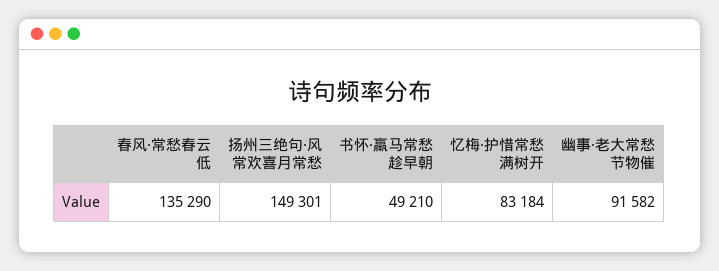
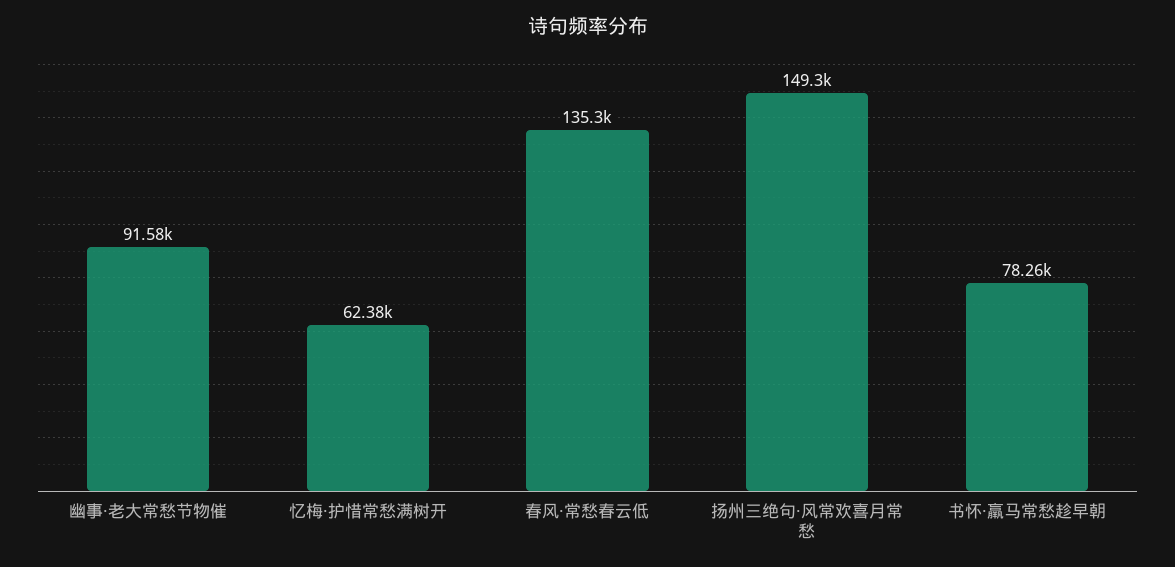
书怀·羸马常愁趁早朝: 49210 -> 78260
忆梅·护惜常愁满树开: 83184 -> 62380

